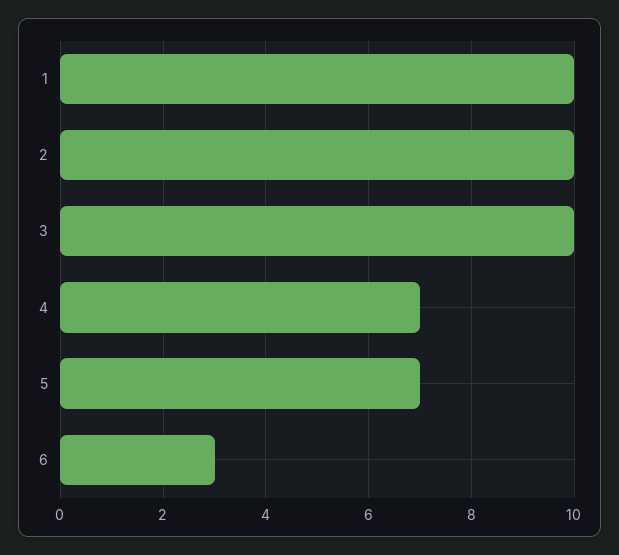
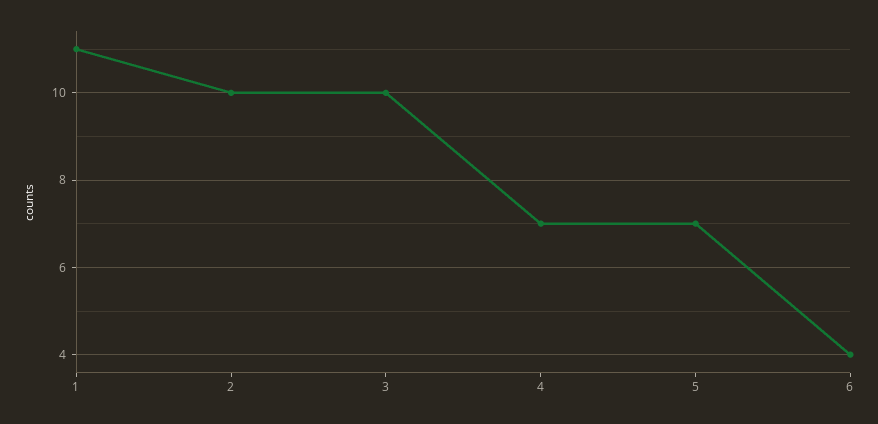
1: 10 -> 11
6: 3 -> 4

